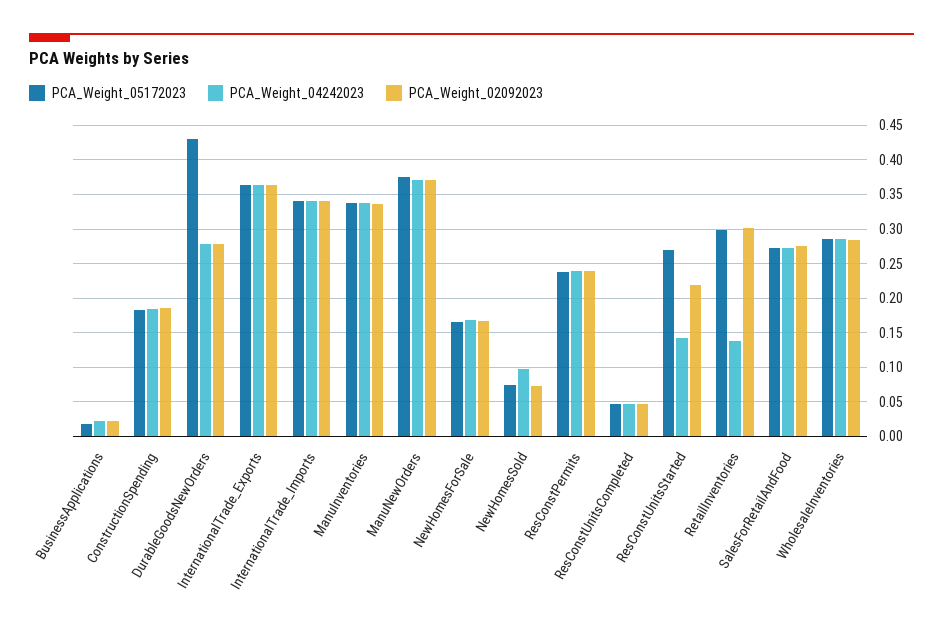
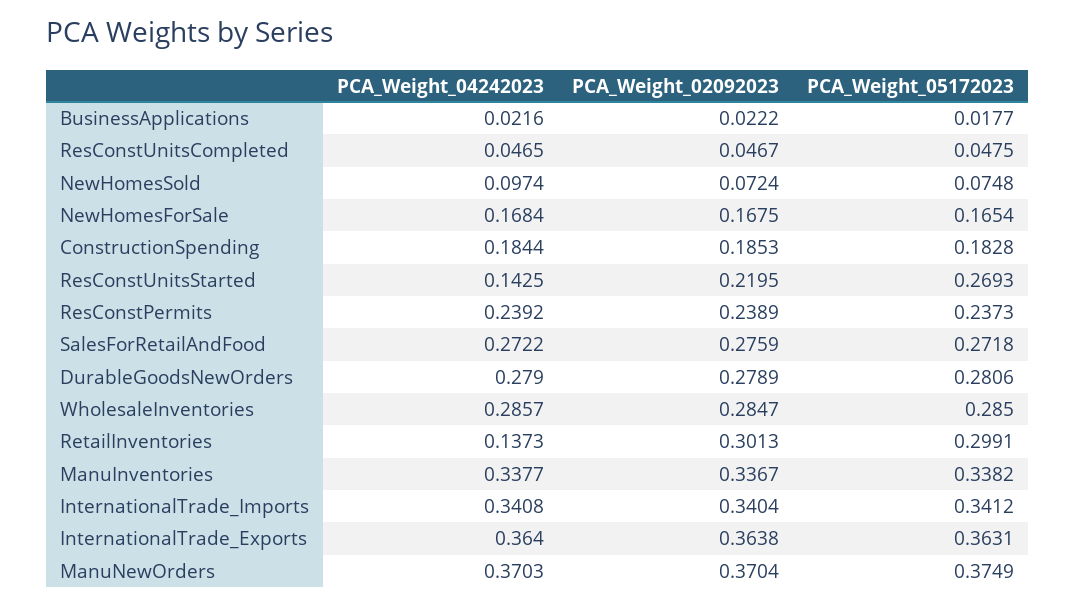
PCA_Weight_05172023, DurableGoodsNewOrders: 0.43 -> 0.2806

